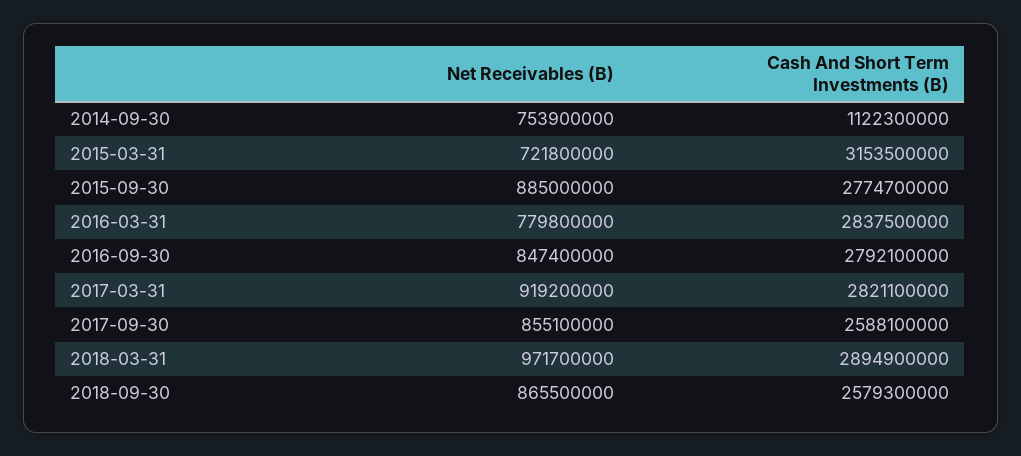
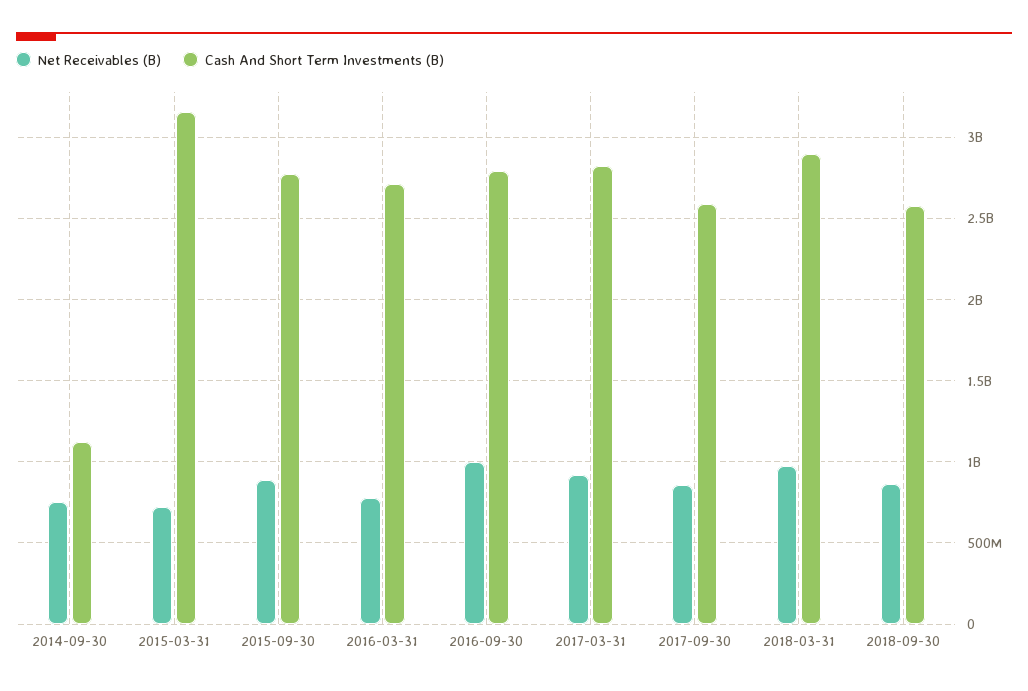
Cash And Short Term Investments (B), 2016-03-31: 2837500000 -> 2700000000
Net Receivables (B), 2016-09-30: 847400000 -> 1000000000

